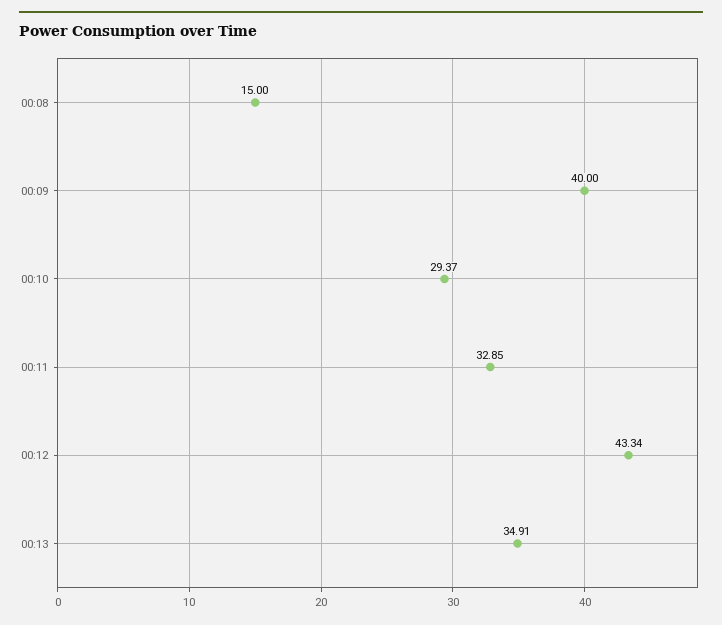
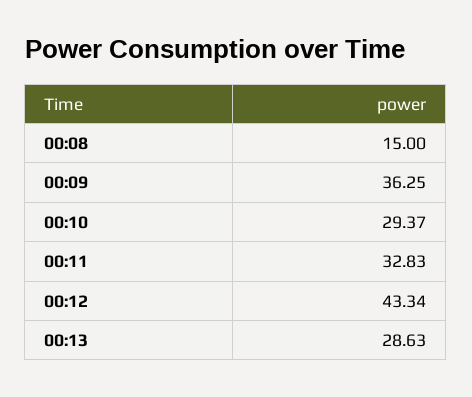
00:09: 40 -> 36.25
00:11: 32.85 -> 32.83
00:13: 34.91 -> 28.63

